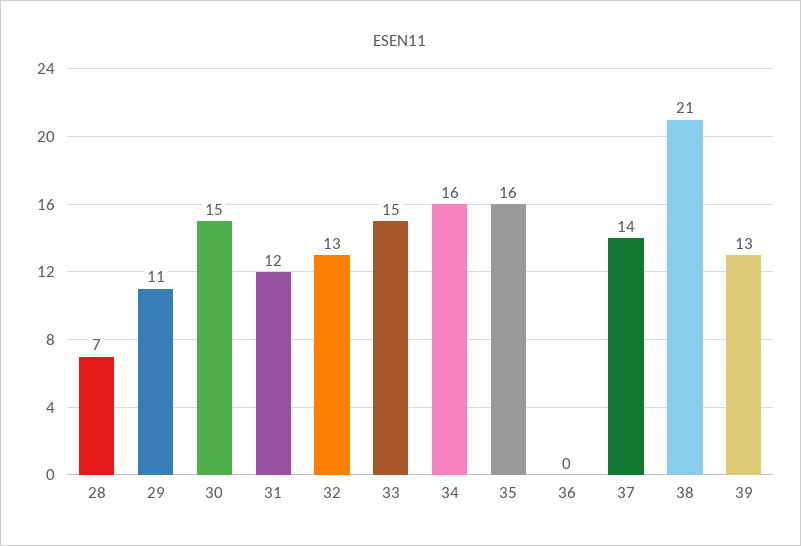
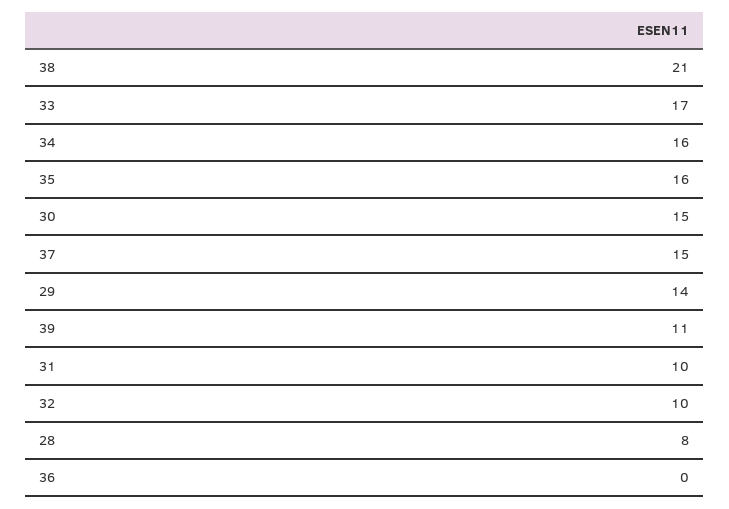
28: 7 -> 8
29: 11 -> 14
31: 12 -> 10
32: 13 -> 10
33: 15 -> 17
37: 14 -> 15
39: 13 -> 11

